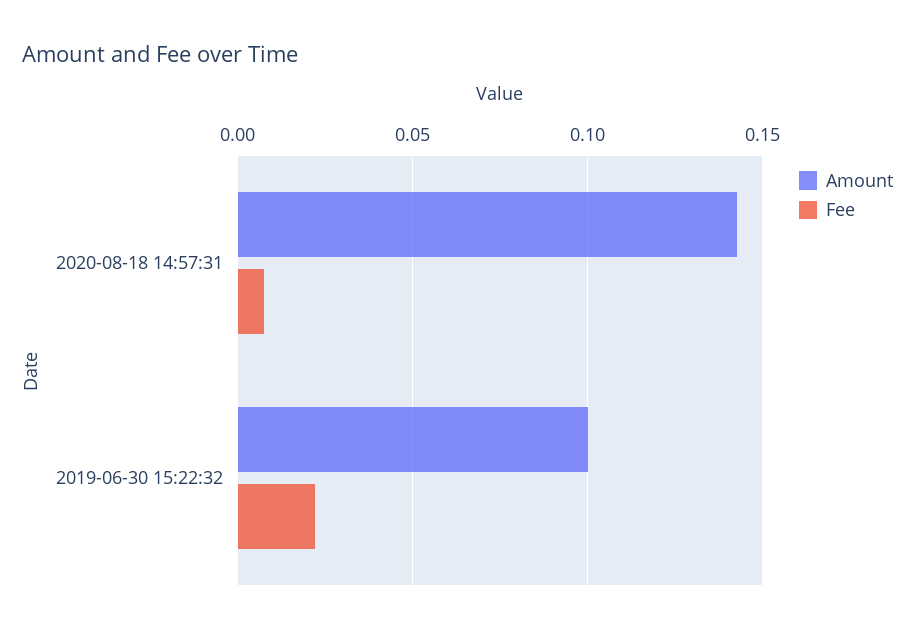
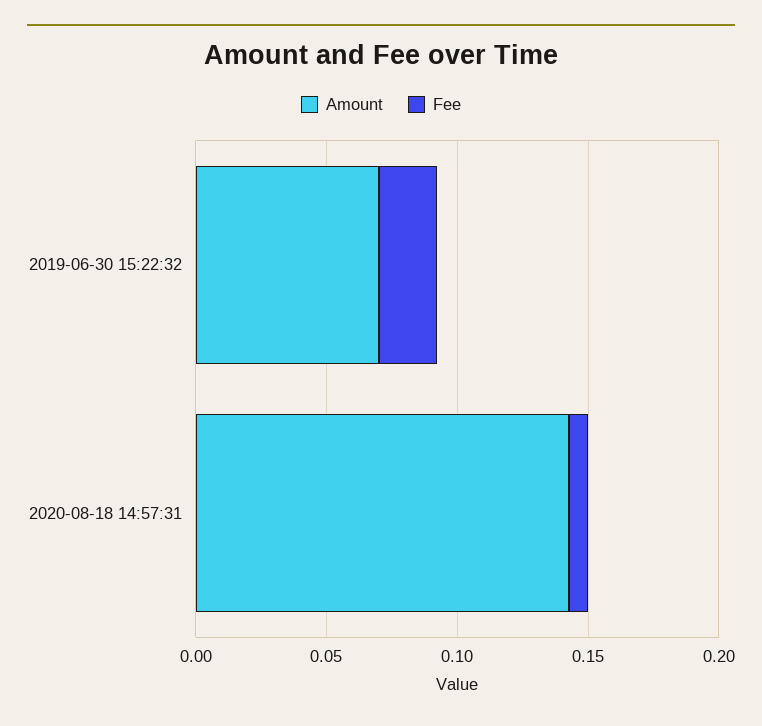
Amount, 2019-06-30 15:22:32: 0.1 -> 0.07

